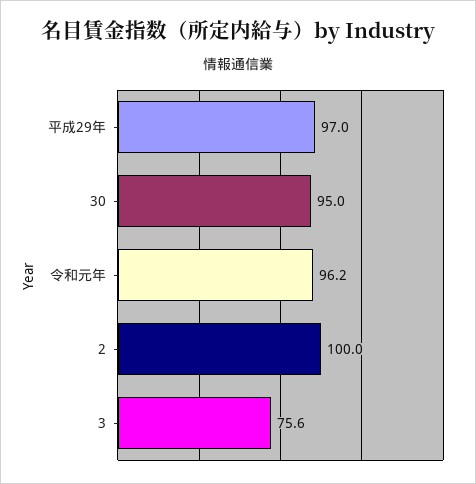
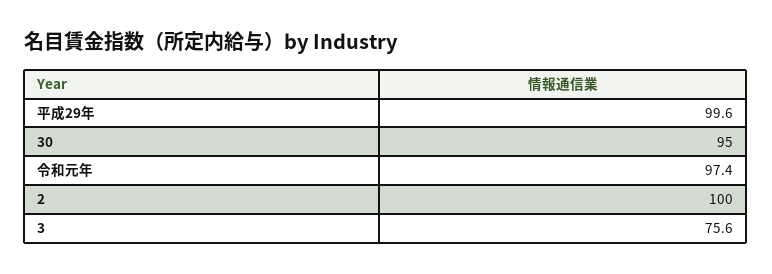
平成29年: 97 -> 99.6
令和元年: 96.2 -> 97.4

